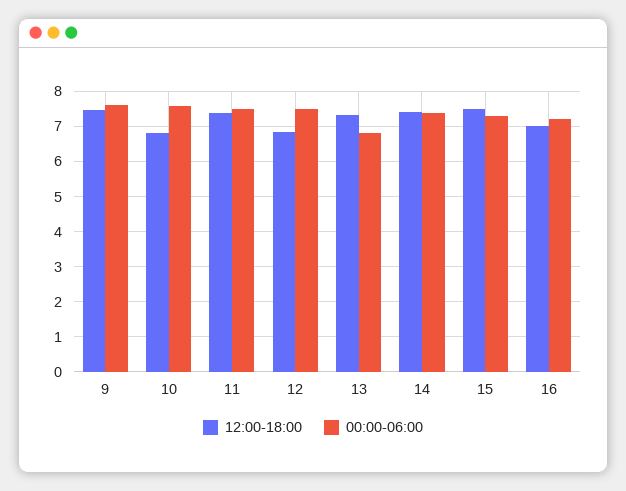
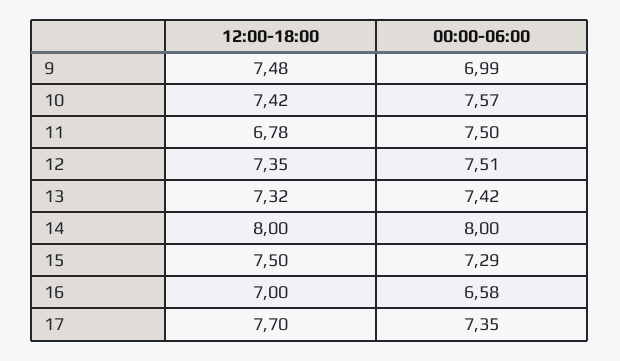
00:00-06:00, 9: 7.6 -> 6.99
12:00-18:00, 10: 6.8 -> 7.42
12:00-18:00, 11: 7.4 -> 6.78
12:00-18:00, 12: 6.8 -> 7.35
00:00-06:00, 13: 6.8 -> 7.42
12:00-18:00, 14: 7.4 -> 8
00:00-06:00, 14: 7.4 -> 8
00:00-06:00, 16: 7.2 -> 6.58
12:00-18:00, 17: none -> 7.7
00:00-06:00, 17: none -> 7.35

